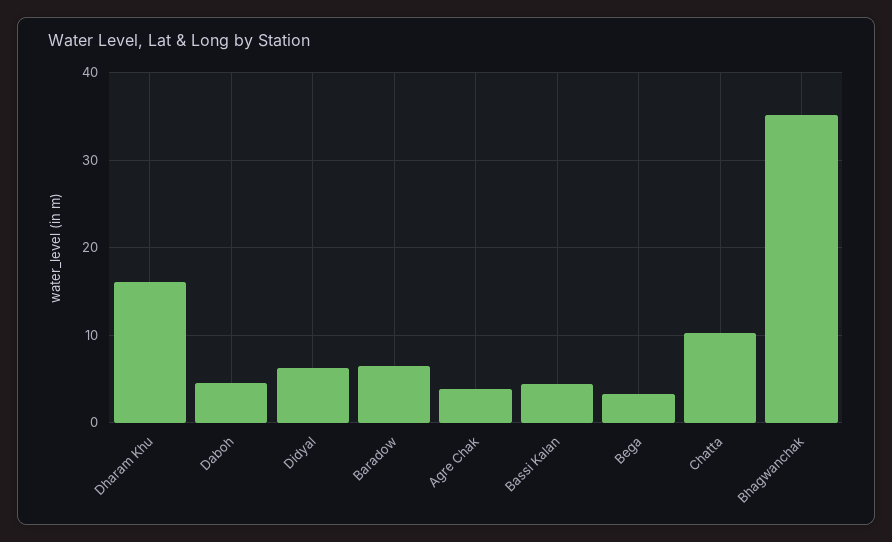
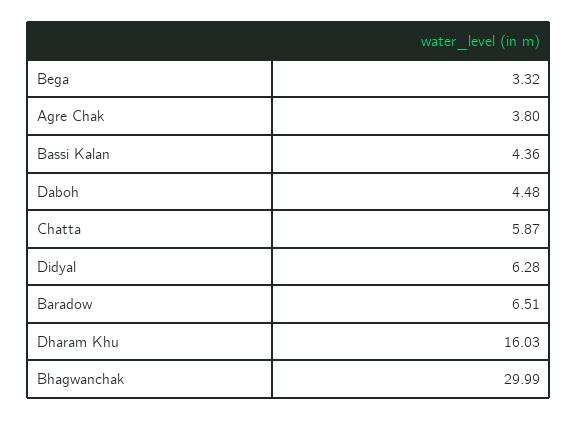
Chatta: 10 -> 5.87
Bhagwanchak: 35 -> 29.99

